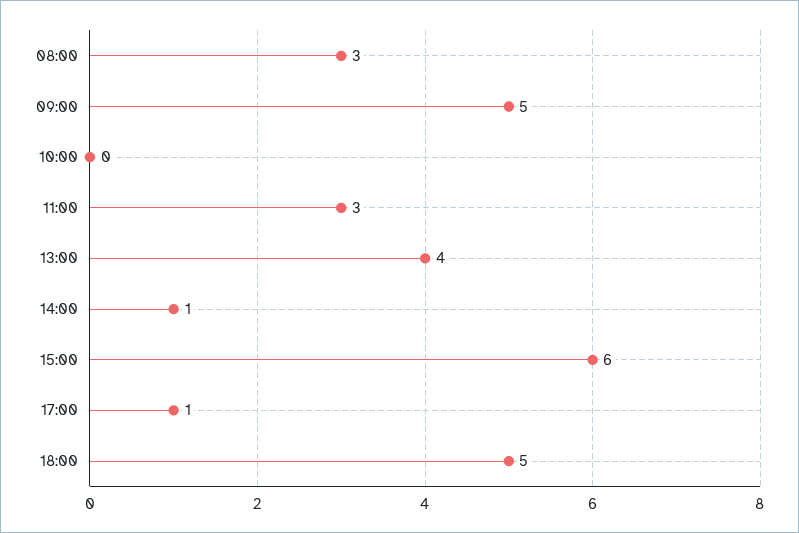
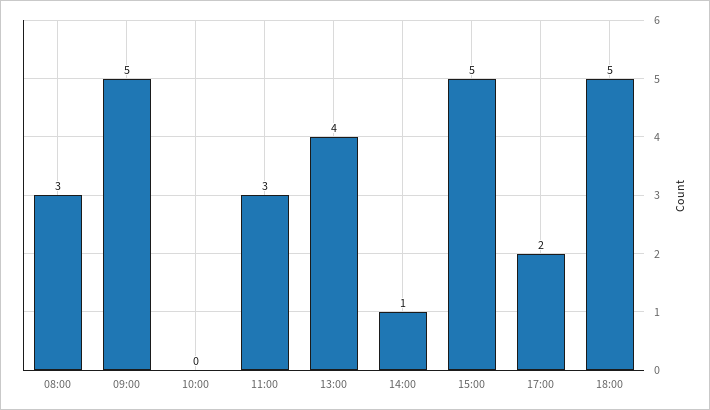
15:00: 6 -> 5
17:00: 1 -> 2

